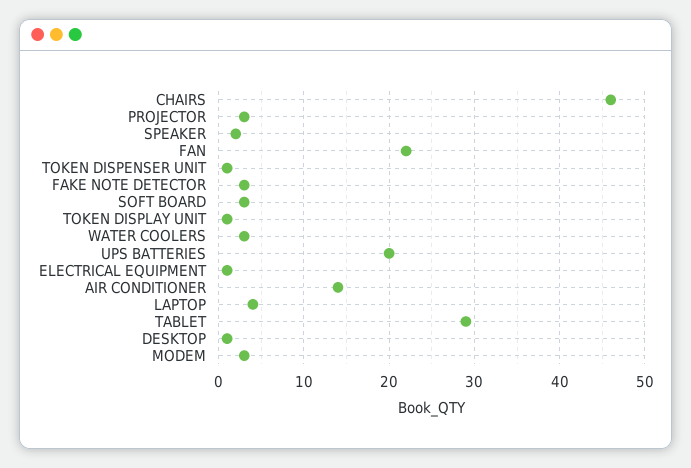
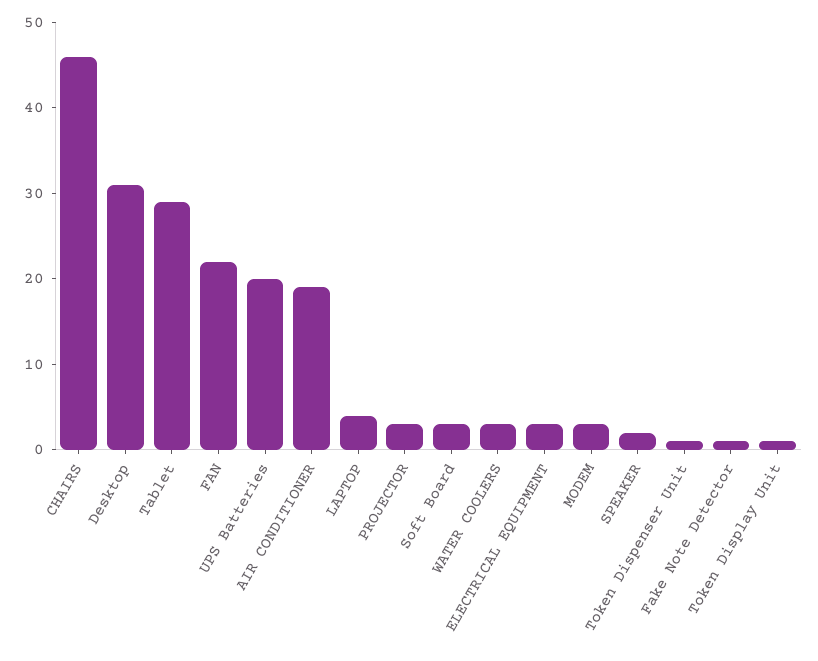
FAKE NOTE DETECTOR: 3 -> 1
ELECTRICAL EQUIPMENT: 1 -> 3
AIR CONDITIONER: 14 -> 19
DESKTOP: 1 -> 31

